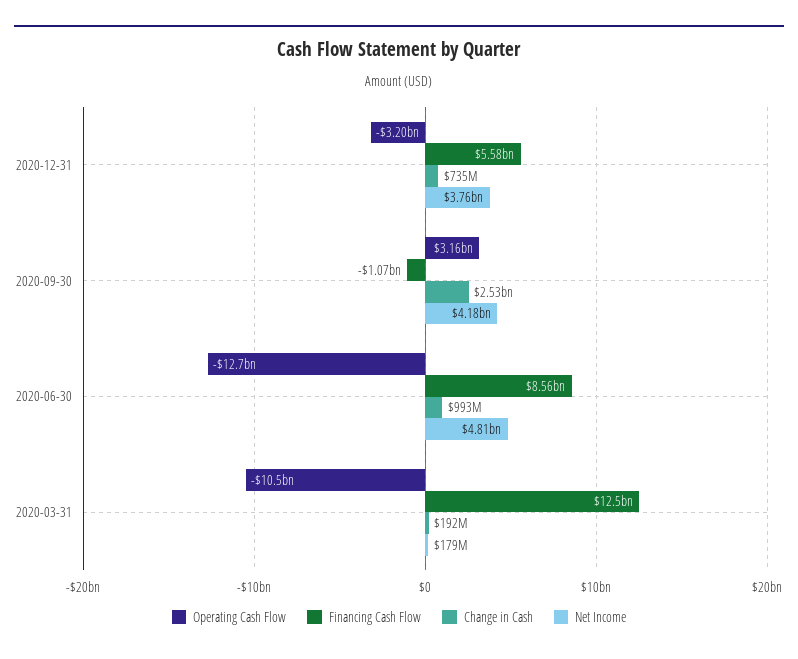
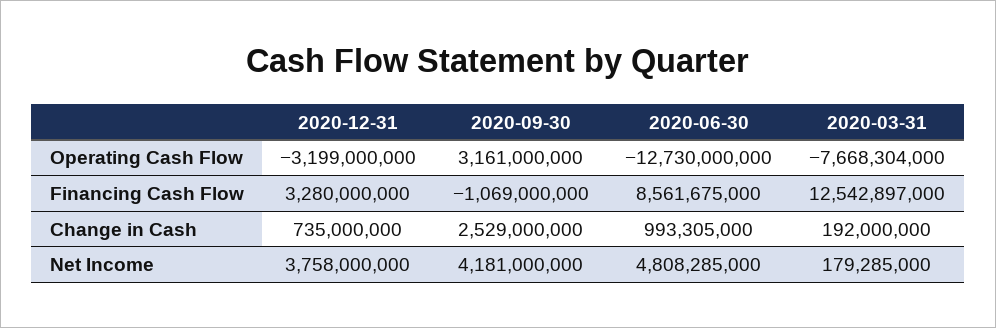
Financing Cash Flow, 2020-12-31: 5580000000 -> 3280000000
Operating Cash Flow, 2020-03-31: -10500000000 -> -7668304000

